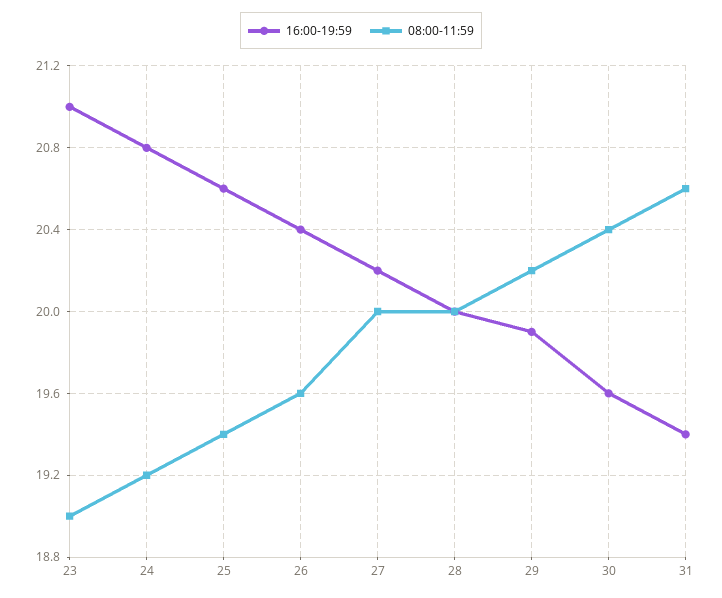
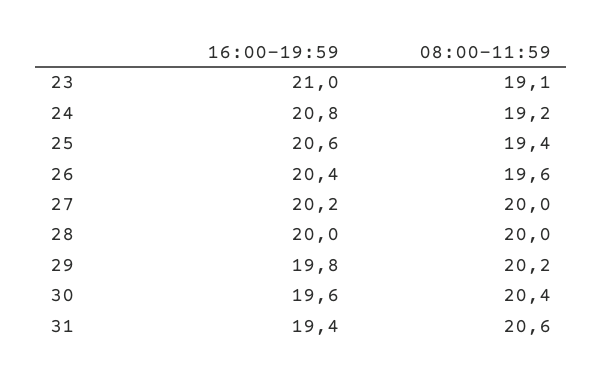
08:00-11:59, 23: 19 -> 19.1
16:00-19:59, 29: 19.9 -> 19.8

